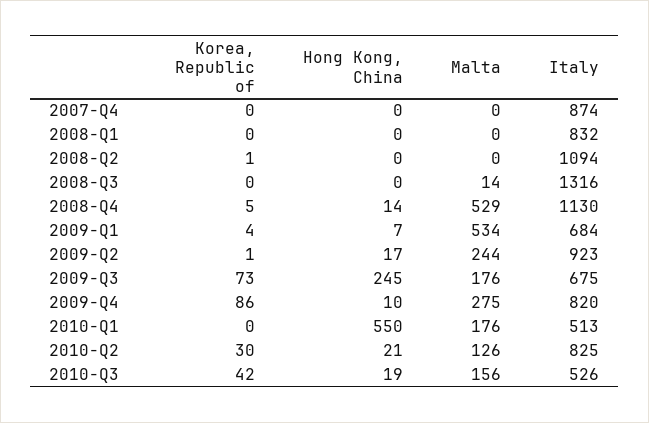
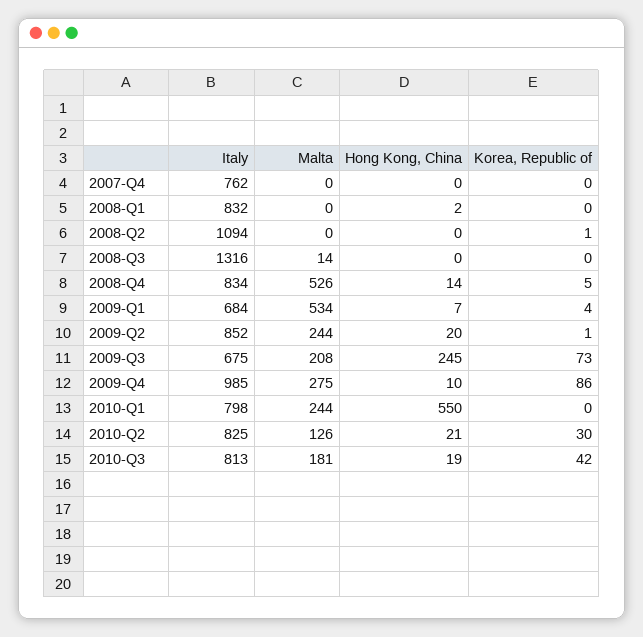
Italy, 2007-Q4: 874 -> 762
Hong Kong, China, 2008-Q1: 0 -> 2
Malta, 2008-Q4: 529 -> 526
Italy, 2008-Q4: 1130 -> 834
Hong Kong, China, 2009-Q2: 17 -> 20
Italy, 2009-Q2: 923 -> 852
Malta, 2009-Q3: 176 -> 208
Italy, 2009-Q4: 820 -> 985
Malta, 2010-Q1: 176 -> 244
Italy, 2010-Q1: 513 -> 798
Malta, 2010-Q3: 156 -> 181
Italy, 2010-Q3: 526 -> 813

